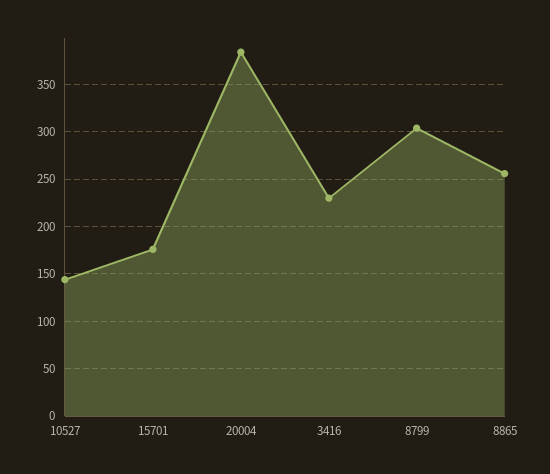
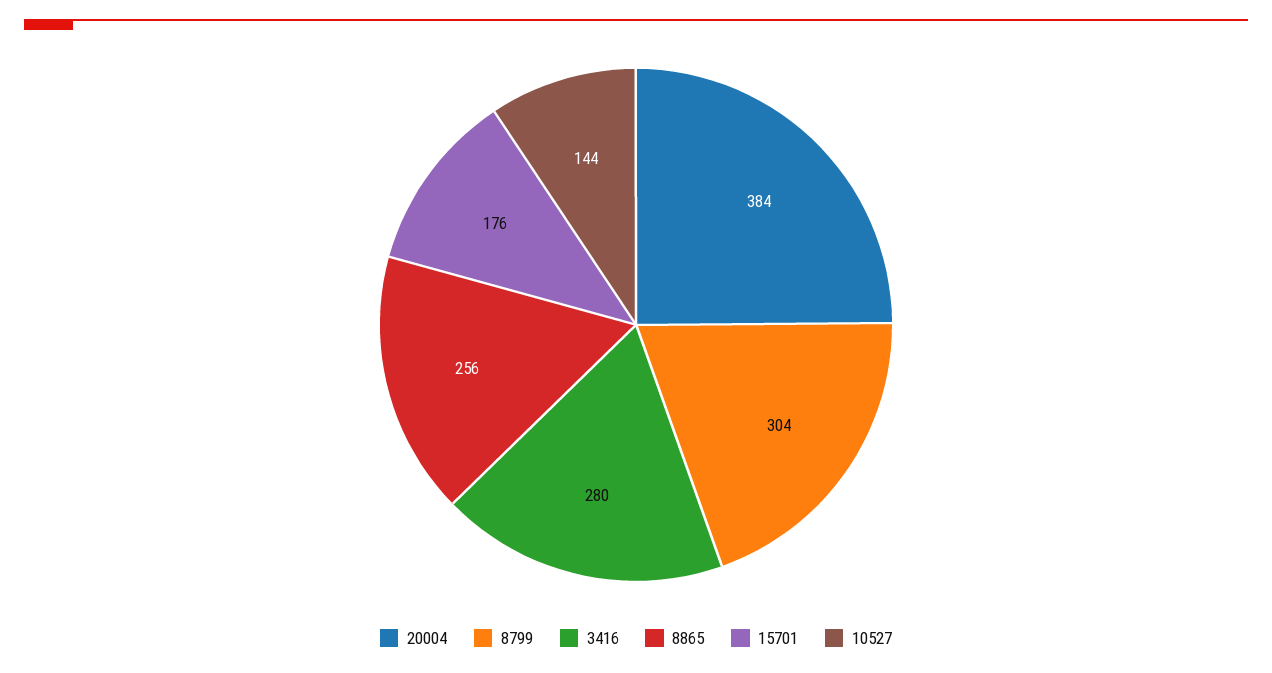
3416: 230 -> 280

